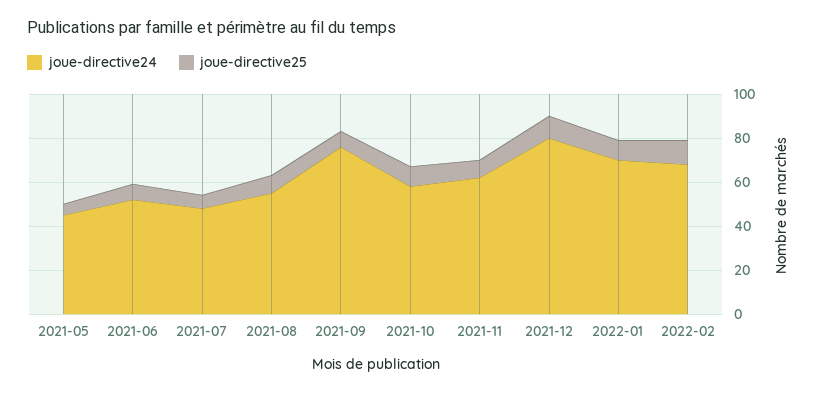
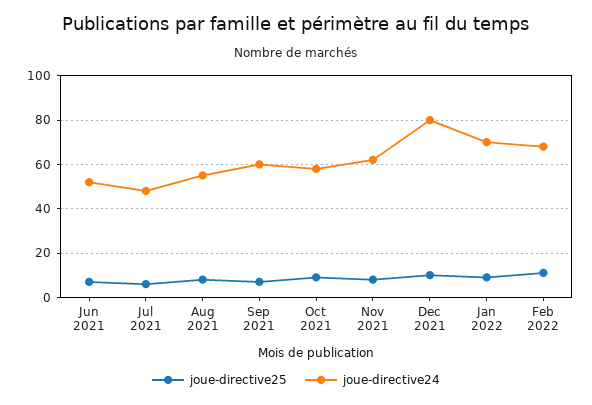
joue-directive24, 2021-05: 45 -> none
joue-directive25, 2021-05: 5 -> none
joue-directive24, 2021-09: 75 -> 60

